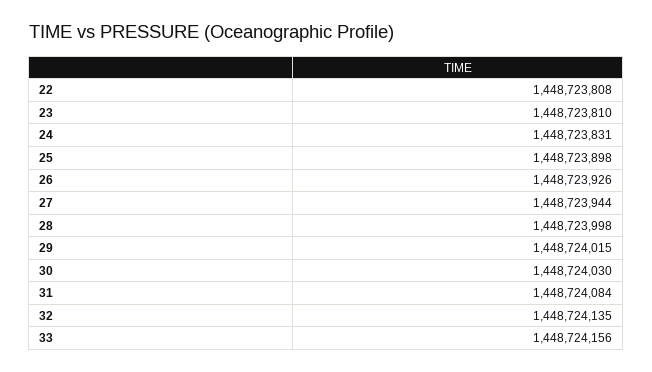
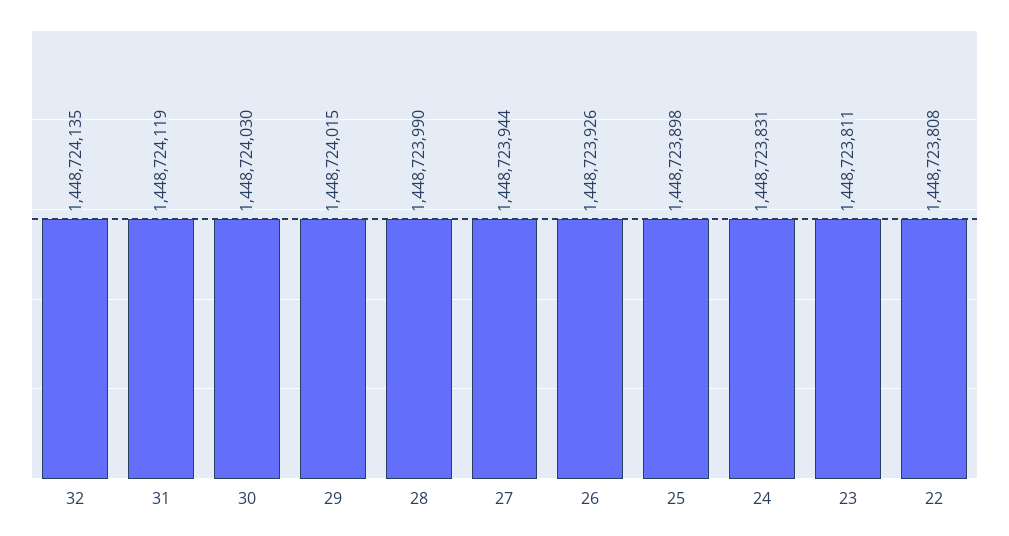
23: 1448723810 -> 1448723811
28: 1448723998 -> 1448723990
31: 1448724084 -> 1448724119
33: 1448724156 -> none

